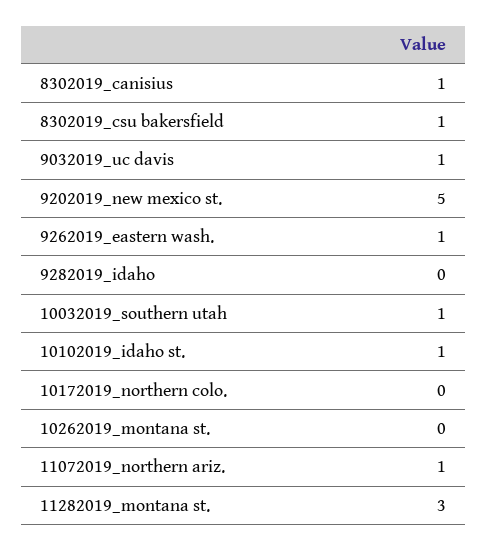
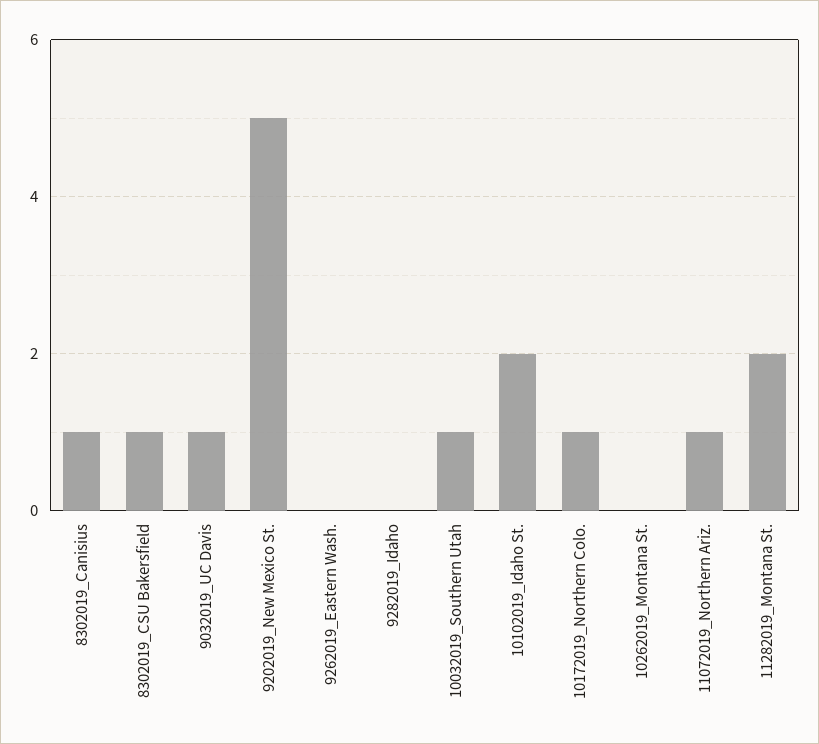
9262019_eastern wash.: 1 -> 0
10102019_idaho st.: 1 -> 2
10172019_northern colo.: 0 -> 1
11282019_montana st.: 3 -> 2

